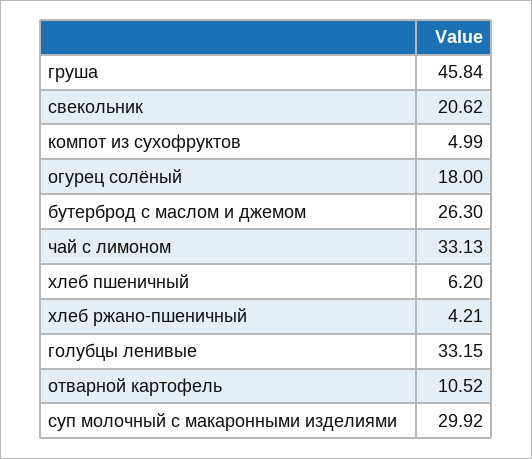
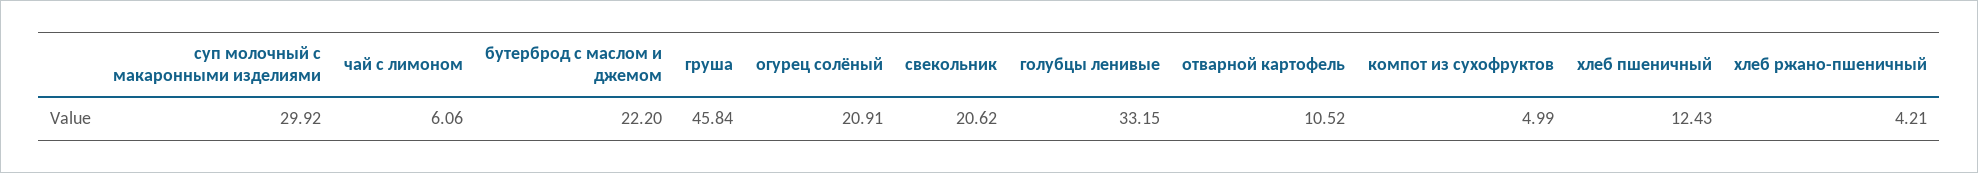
огурец солёный: 18 -> 20.91
бутерброд с маслом и джемом: 26.3 -> 22.2
чай с лимоном: 33.13 -> 6.06
хлеб пшеничный: 6.2 -> 12.43

